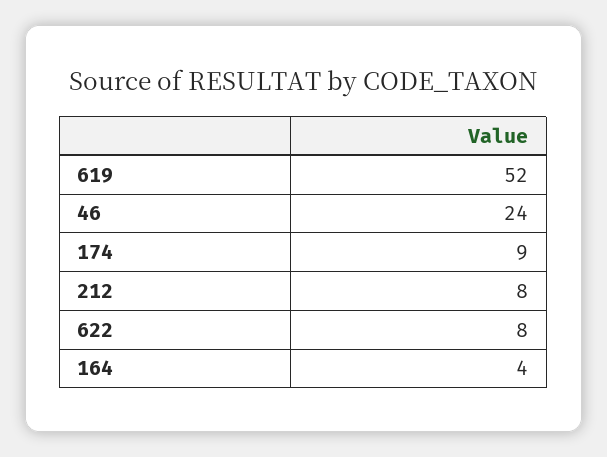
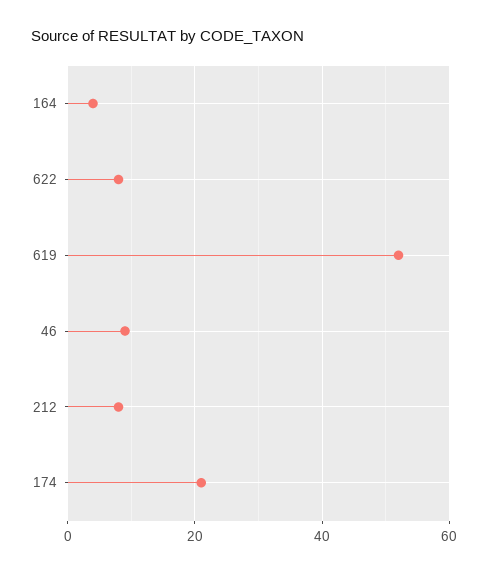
46: 24 -> 10
174: 9 -> 20

